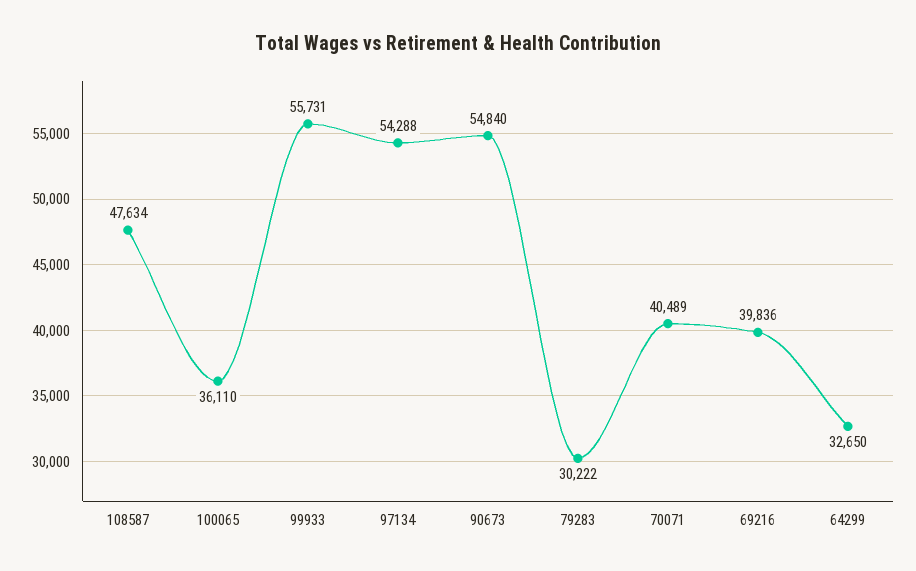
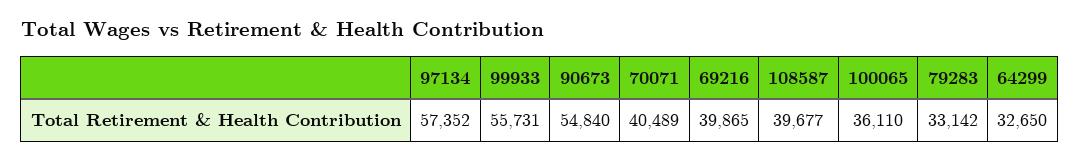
108587: 47634 -> 39677
97134: 54288 -> 57352
79283: 30222 -> 33142
69216: 39836 -> 39865

